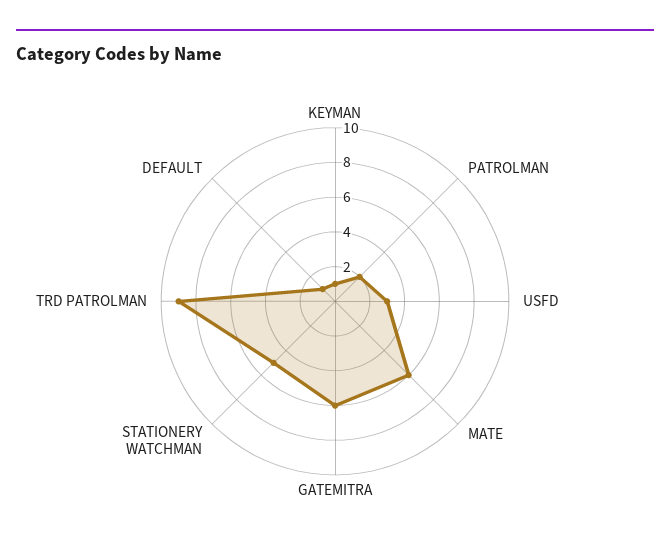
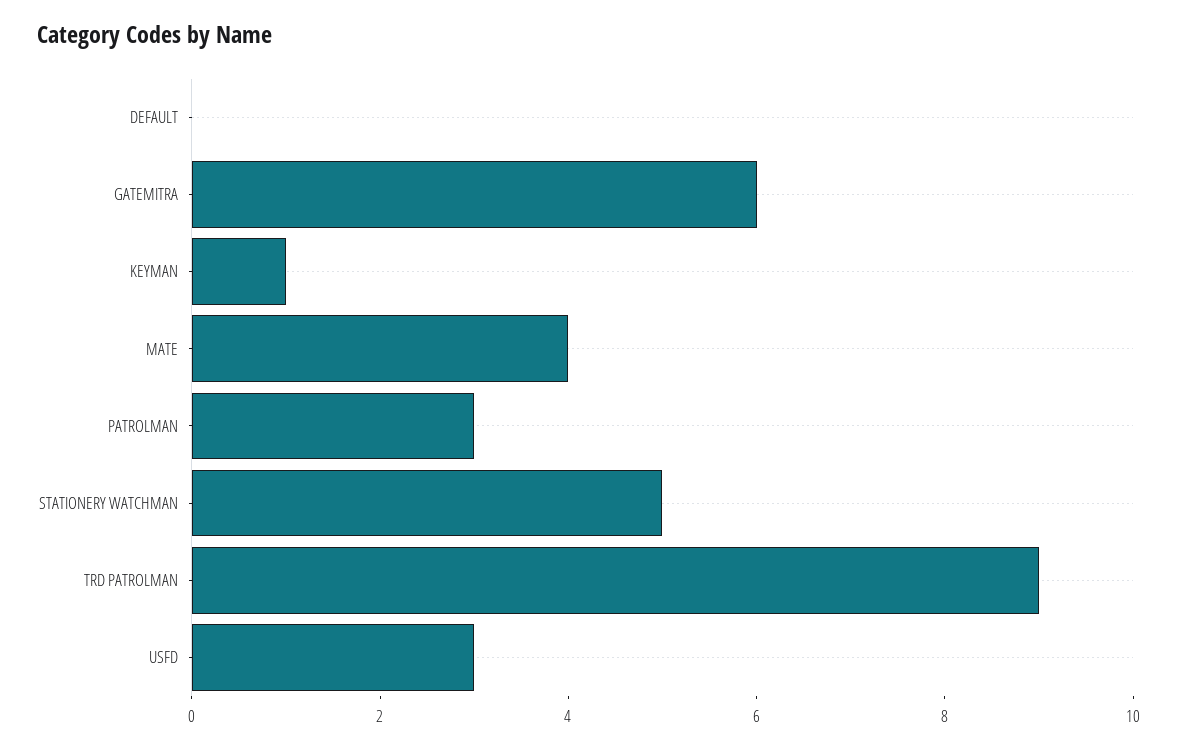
PATROLMAN: 2 -> 3
MATE: 6 -> 4
DEFAULT: 1 -> 0

